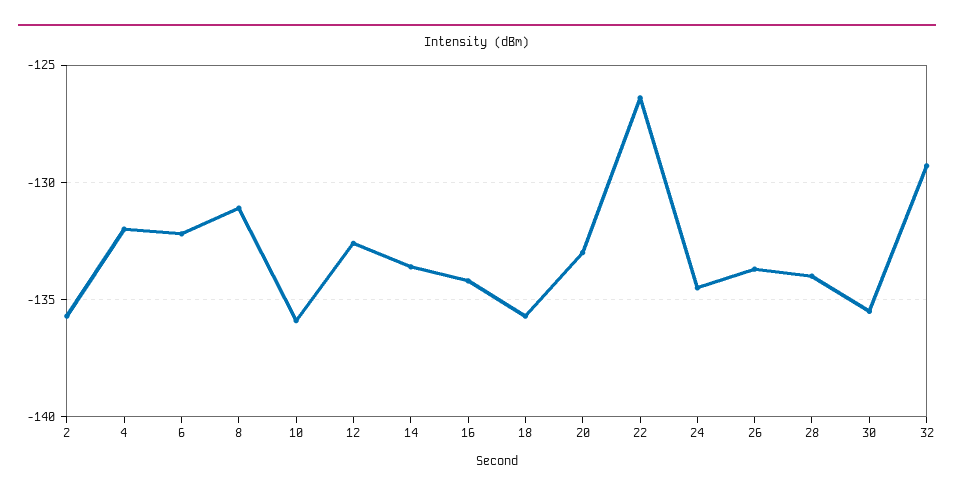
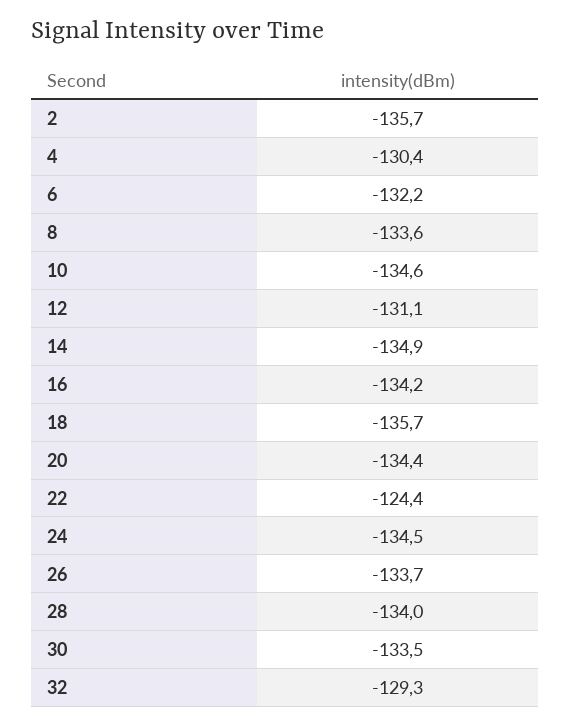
4: -132 -> -130.4
8: -131 -> -133.6
10: -136 -> -134.6
12: -132.5 -> -131.1
14: -133.5 -> -134.9
20: -133 -> -134.4
22: -126.5 -> -124.4
30: -135.5 -> -133.5

